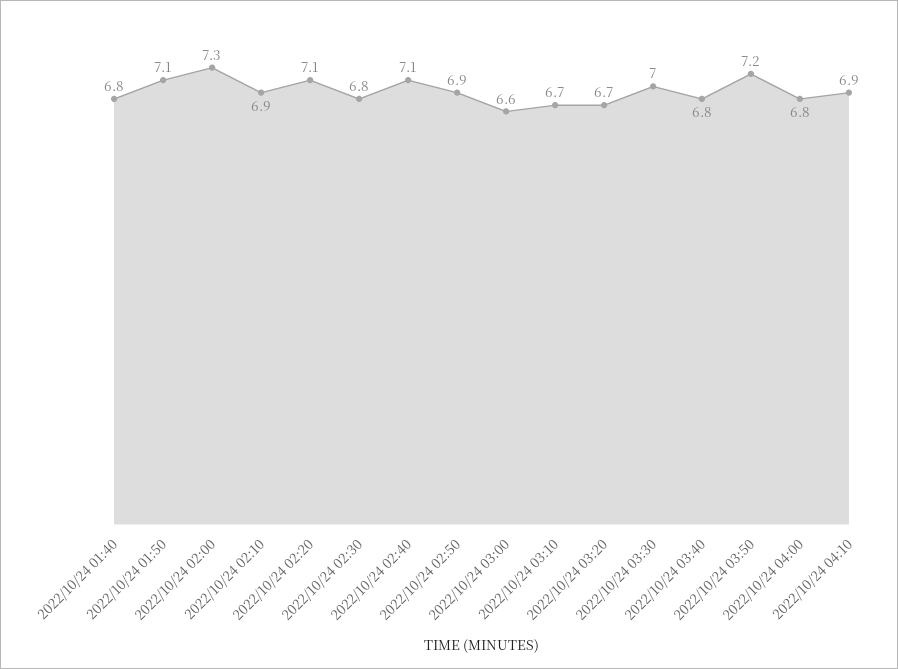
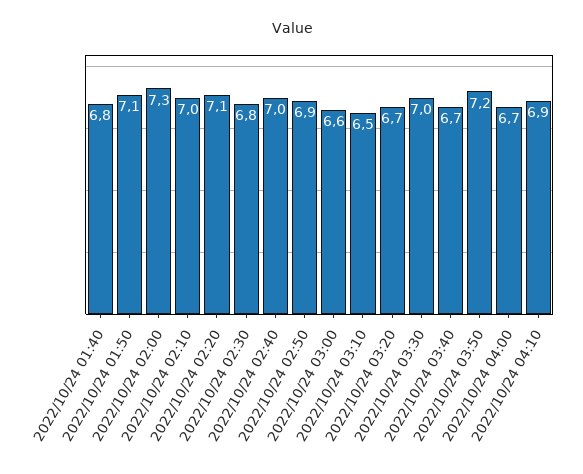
2022/10/24 02:10: 6.9 -> 7
2022/10/24 02:40: 7.1 -> 7
2022/10/24 03:10: 6.7 -> 6.5
2022/10/24 03:40: 6.8 -> 6.7
2022/10/24 04:00: 6.8 -> 6.7

